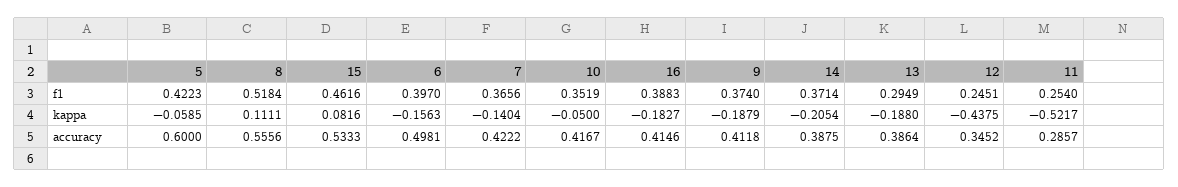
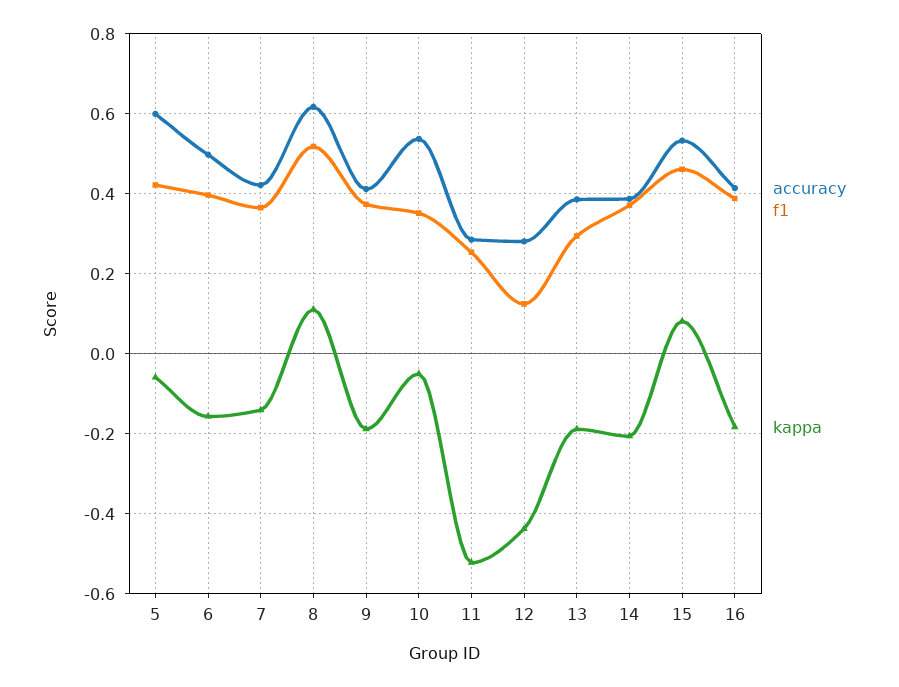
f1, 12: 0.2451 -> 0.12
accuracy, 8: 0.5556 -> 0.62
accuracy, 10: 0.4167 -> 0.54
accuracy, 12: 0.3452 -> 0.28

